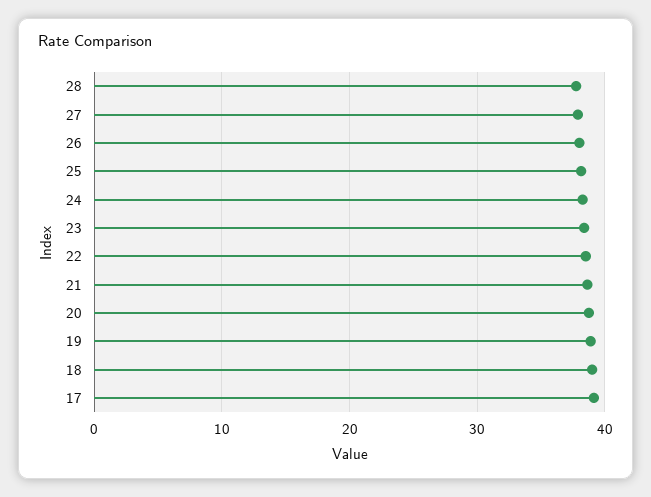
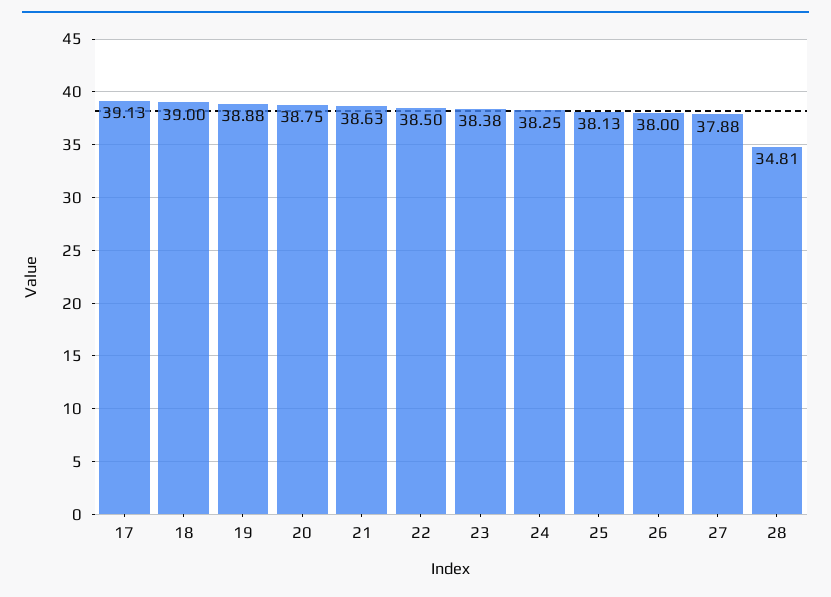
28: 38 -> 34.81

